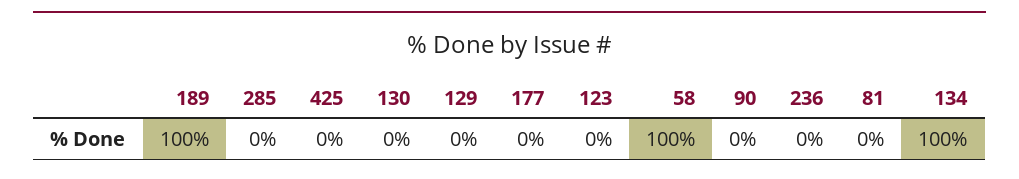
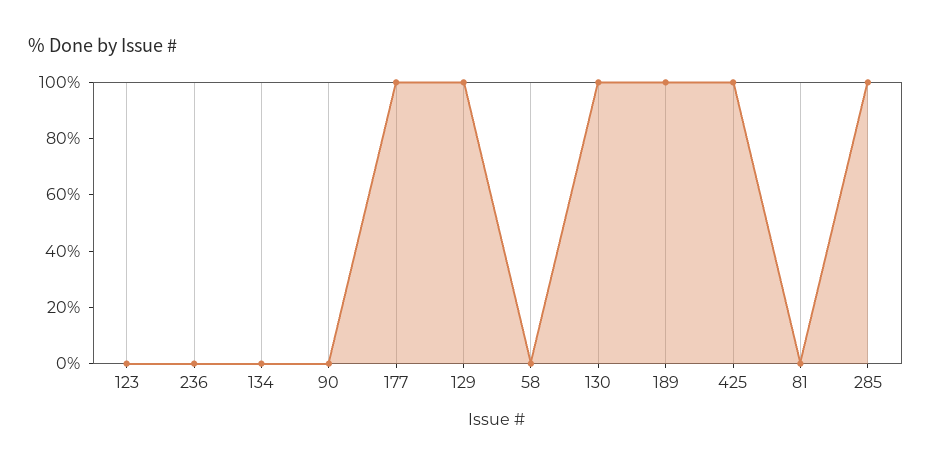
285: 0 -> 100
425: 0 -> 100
130: 0 -> 100
129: 0 -> 100
177: 0 -> 100
58: 100 -> 0
134: 100 -> 0

